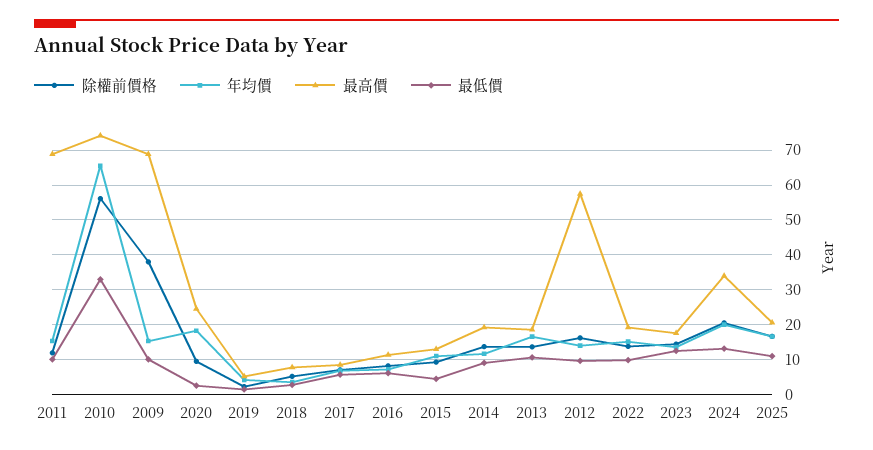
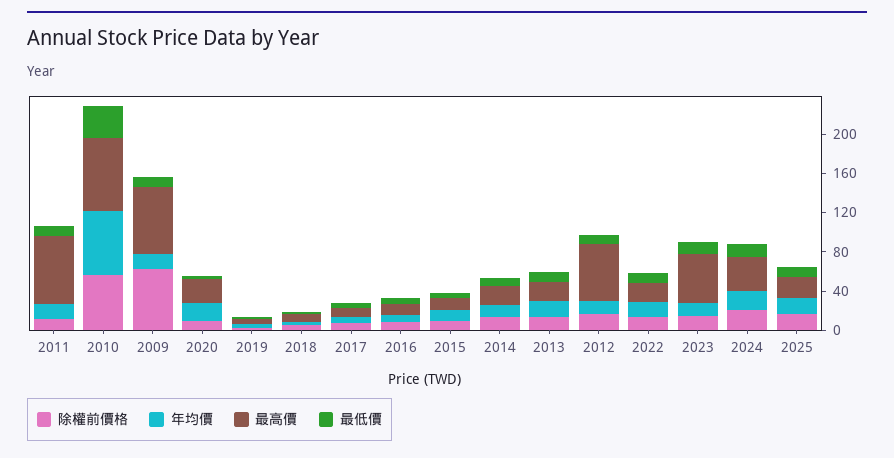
除權前價格, 2009: 38 -> 60
最高價, 2023: 18 -> 50

